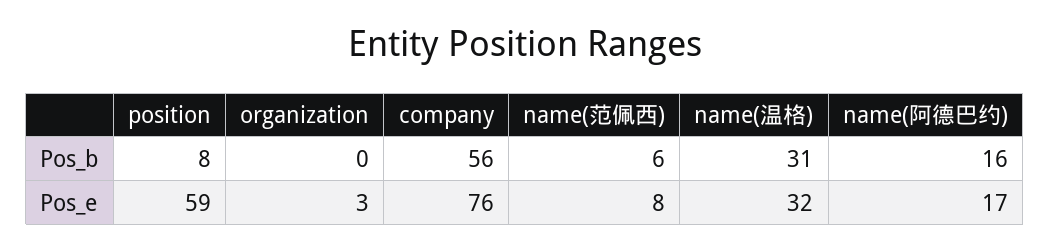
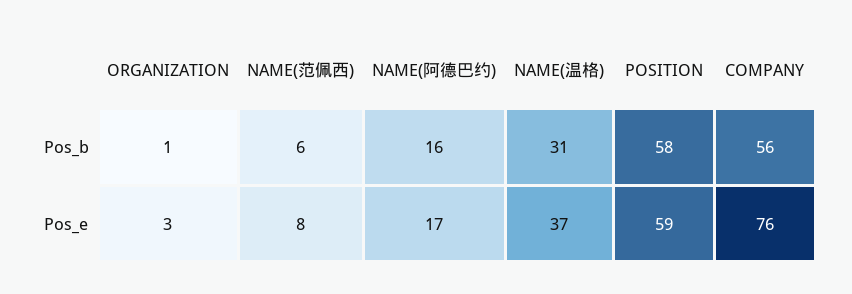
position, Pos_b: 8 -> 58
organization, Pos_b: 0 -> 1
name(温格), Pos_e: 32 -> 37

